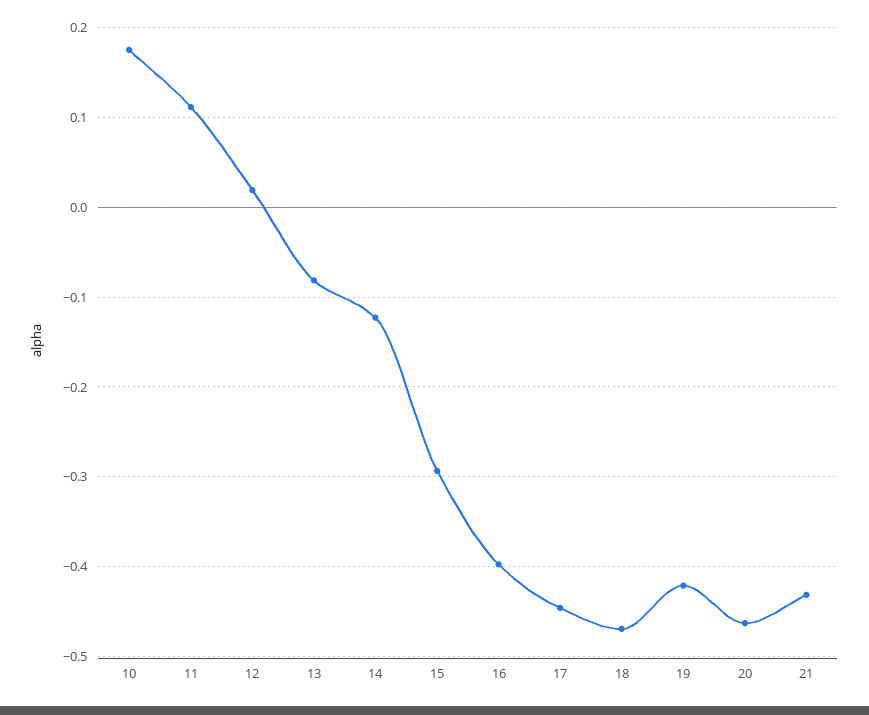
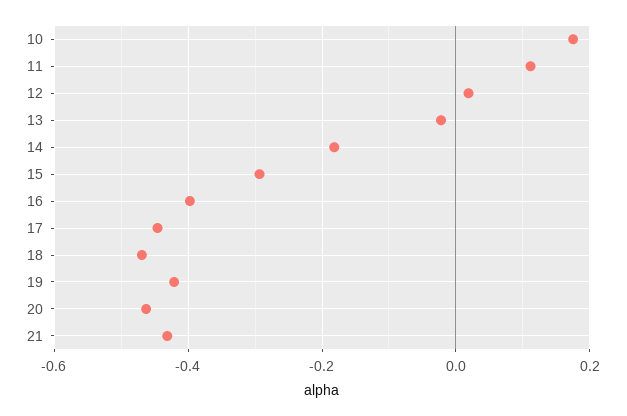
13: -0.08 -> -0.02
14: -0.12 -> -0.18

